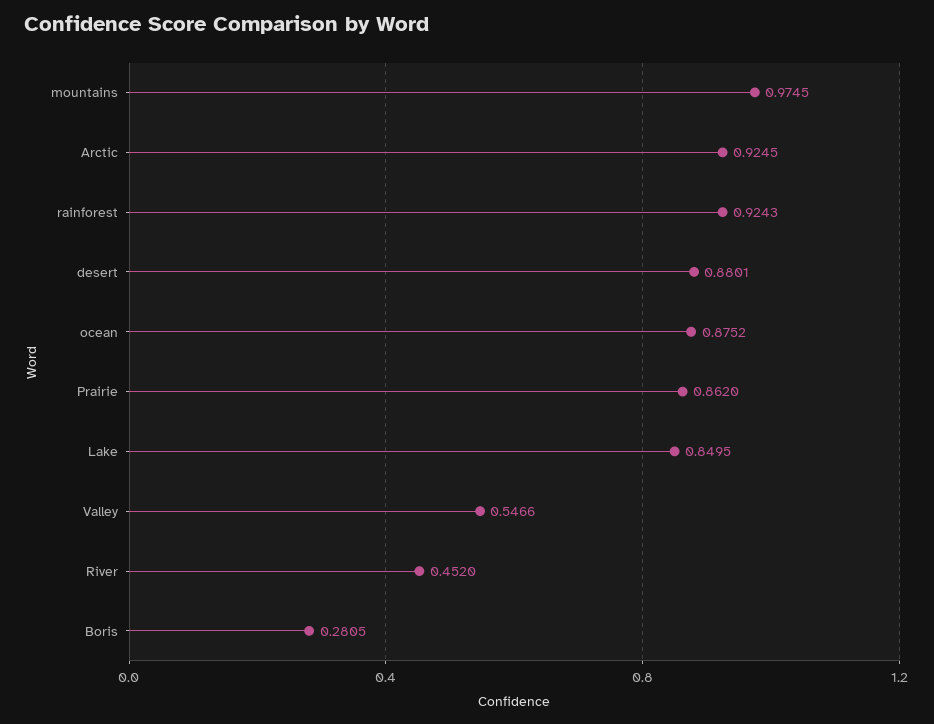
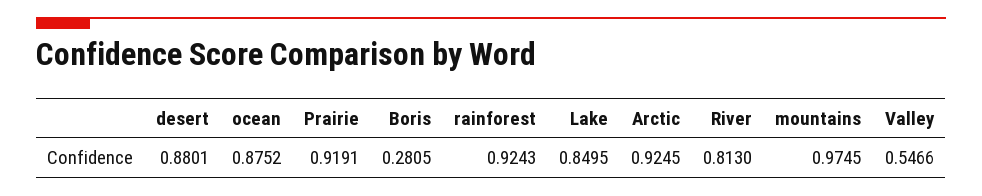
Prairie: 0.862 -> 0.9191
River: 0.452 -> 0.813

